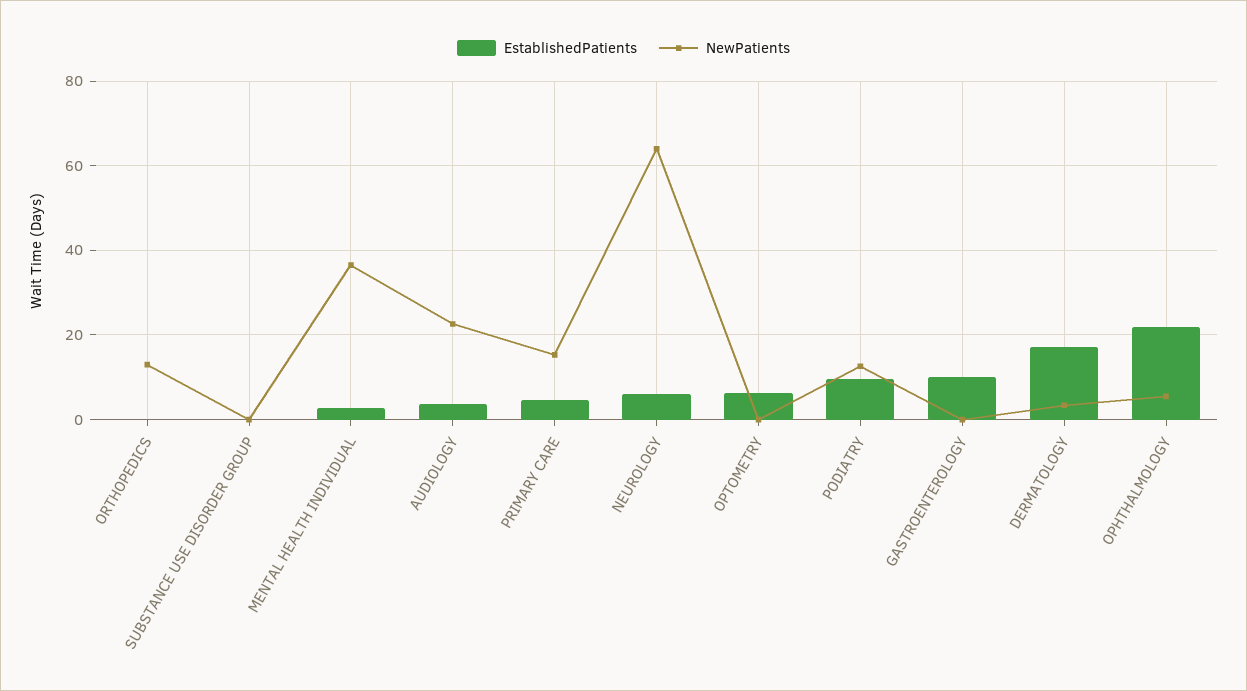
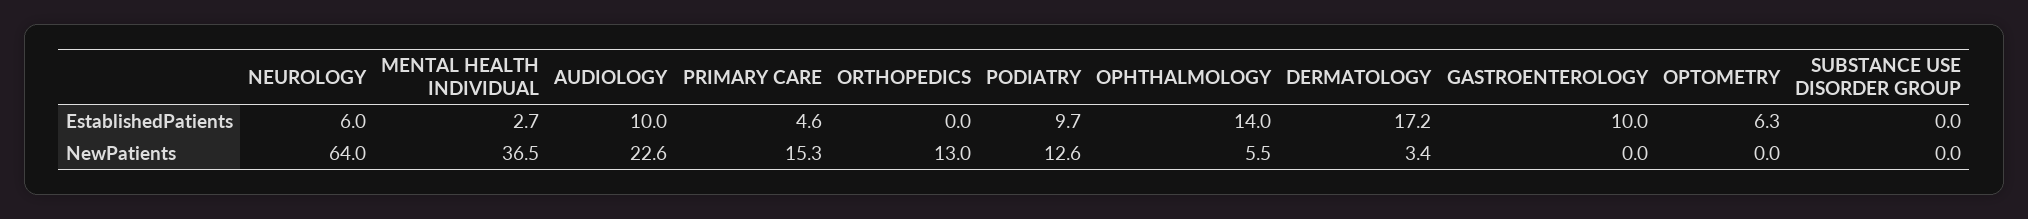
EstablishedPatients, AUDIOLOGY: 4 -> 10
EstablishedPatients, OPHTHALMOLOGY: 22 -> 14

